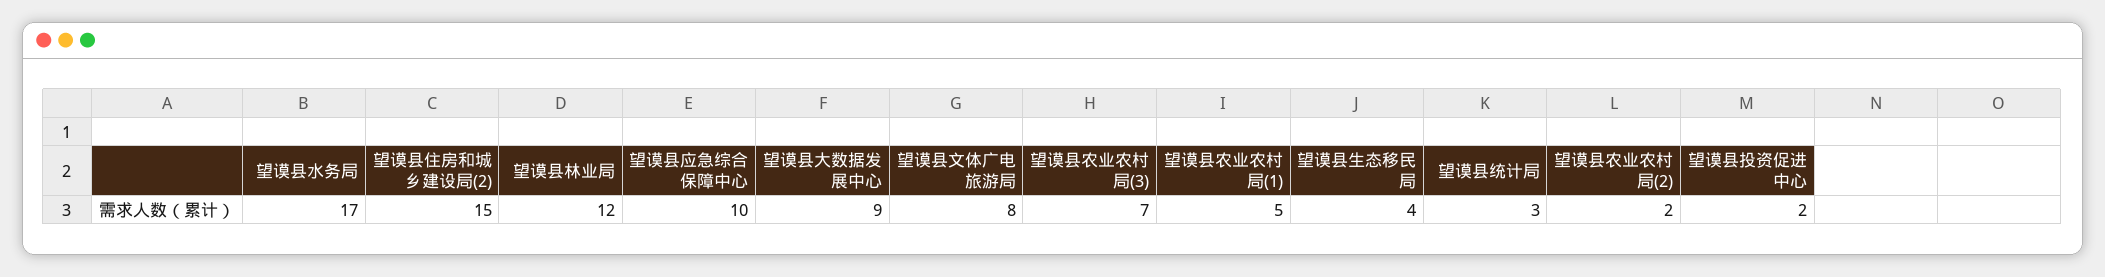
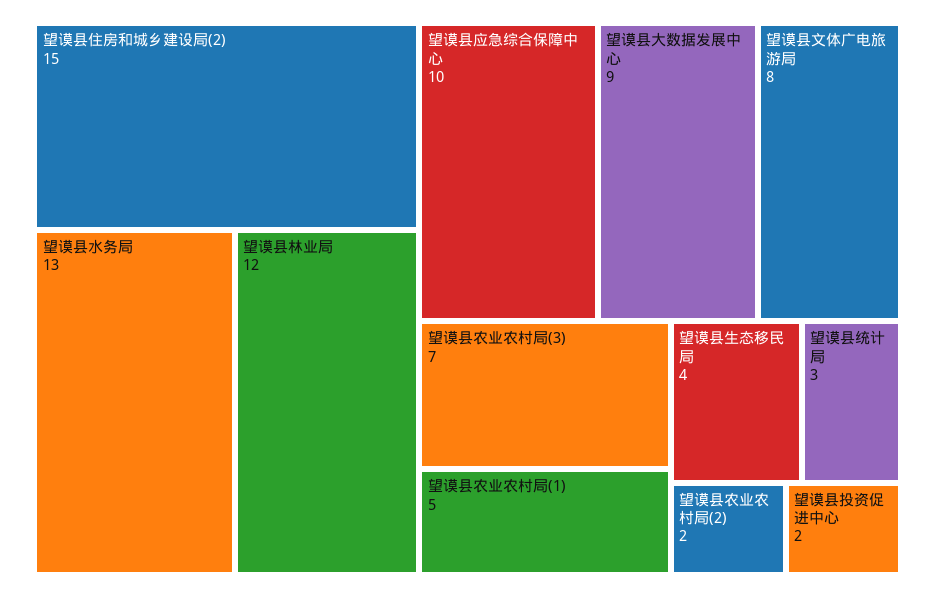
望谟县水务局: 17 -> 13

